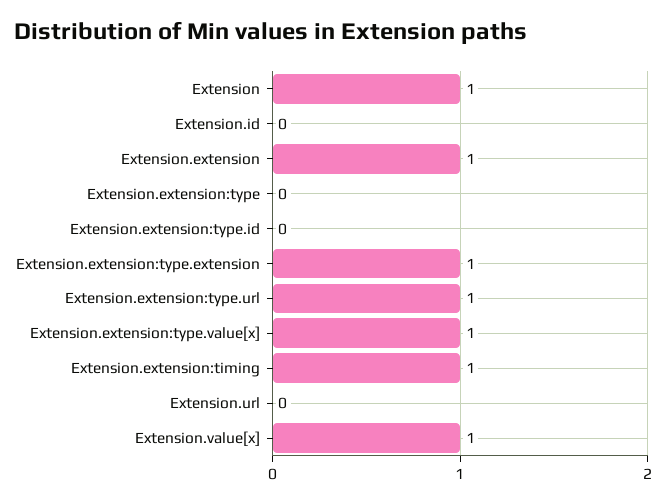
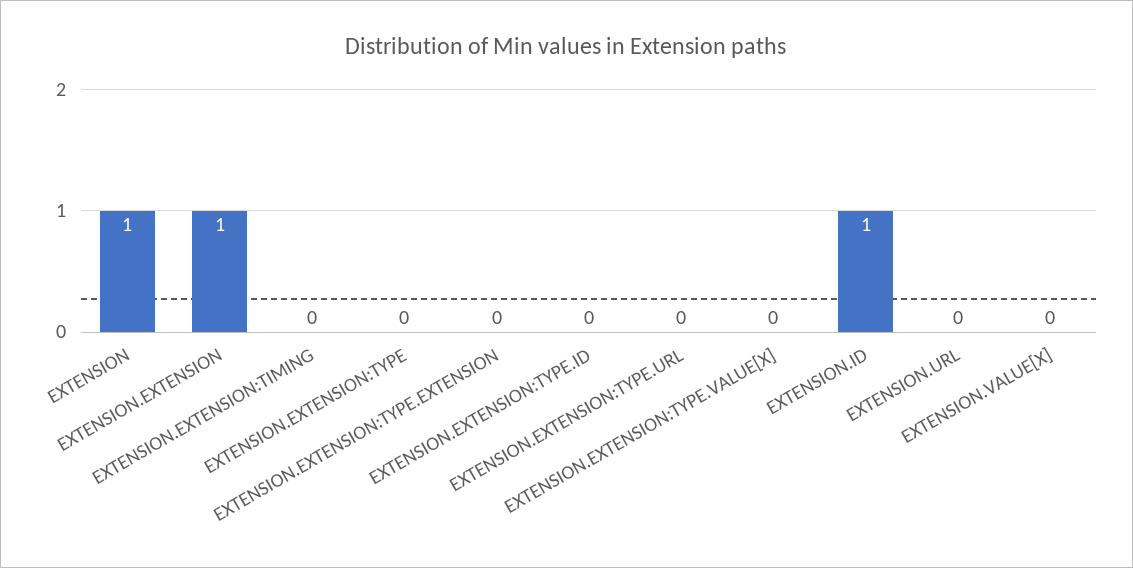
Extension.id: 0 -> 1
Extension.extension:type.extension: 1 -> 0
Extension.extension:type.url: 1 -> 0
Extension.extension:type.value[x]: 1 -> 0
Extension.extension:timing: 1 -> 0
Extension.value[x]: 1 -> 0

